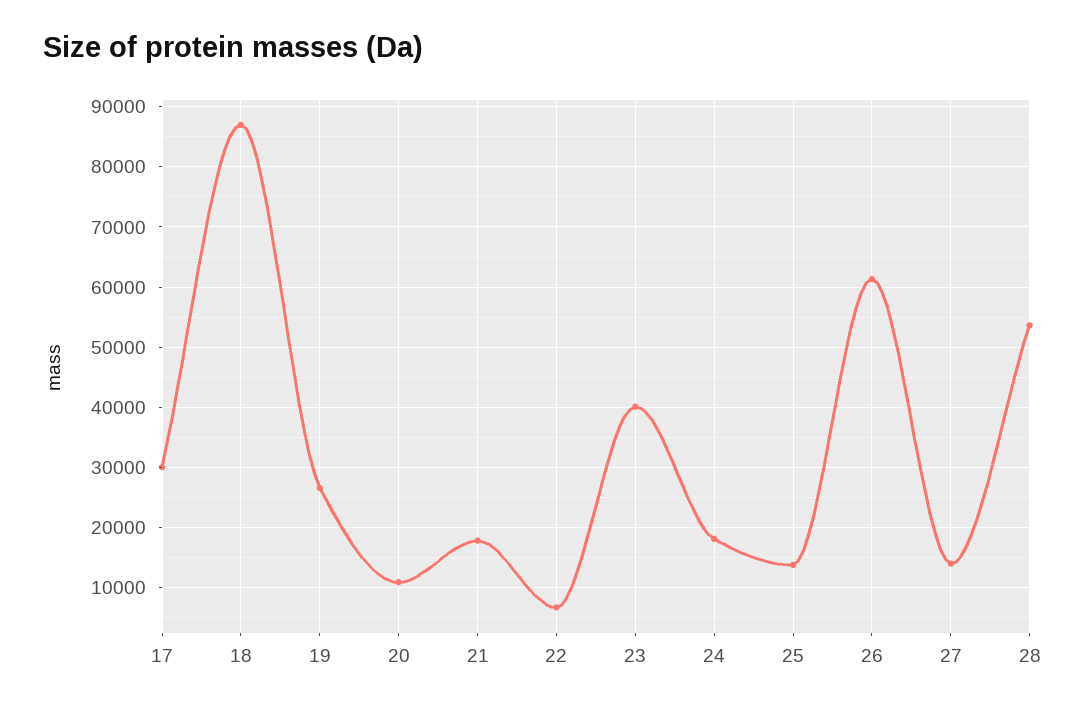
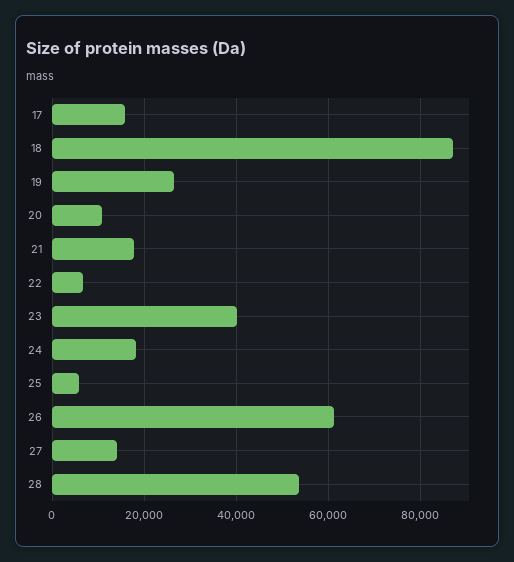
17: 30000 -> 16000
25: 14000 -> 6000

